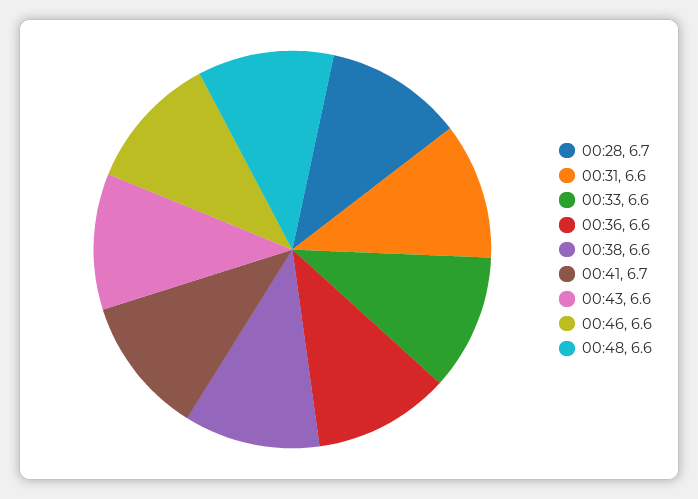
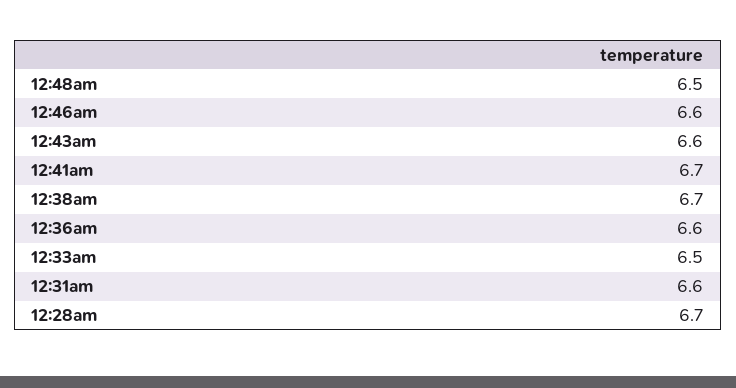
00:33: 6.6 -> 6.5
00:38: 6.6 -> 6.7
00:48: 6.6 -> 6.5

